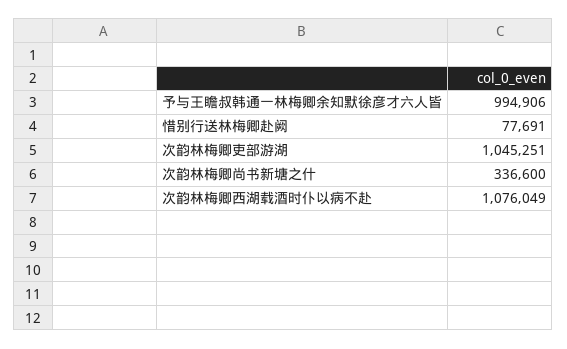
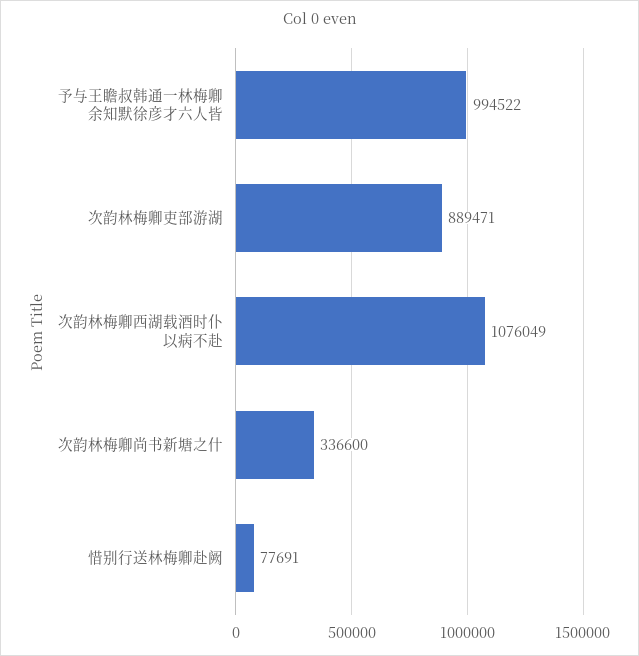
予与王瞻叔韩通一林梅卿余知默徐彦才六人皆: 994906 -> 994522
次韵林梅卿吏部游湖: 1045251 -> 889471

